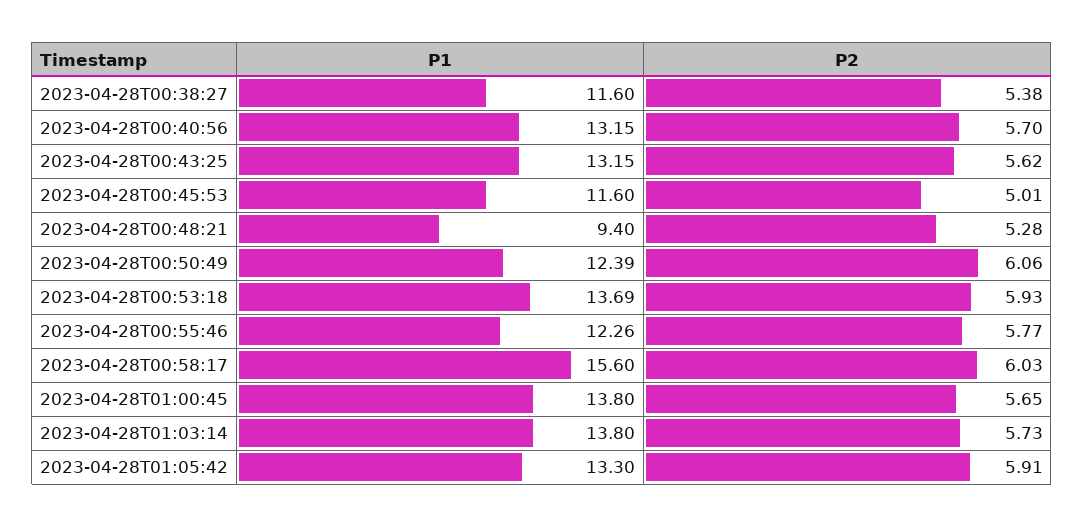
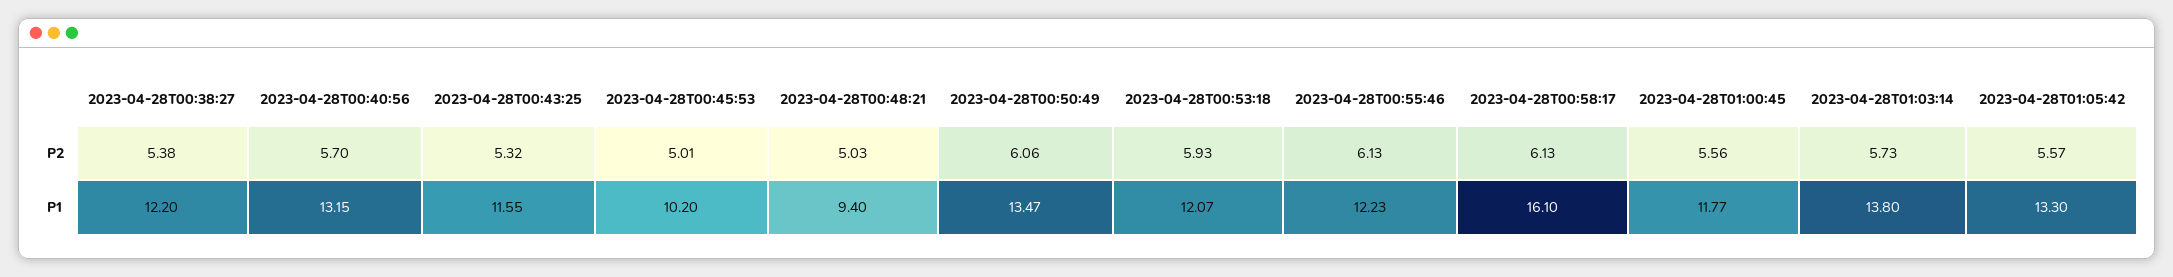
P1, 2023-04-28T00:38:27: 11.6 -> 12.2
P1, 2023-04-28T00:43:25: 13.15 -> 11.55
P2, 2023-04-28T00:43:25: 5.62 -> 5.32
P1, 2023-04-28T00:45:53: 11.6 -> 10.2
P2, 2023-04-28T00:48:21: 5.28 -> 5.03
P1, 2023-04-28T00:50:49: 12.39 -> 13.47
P1, 2023-04-28T00:53:18: 13.69 -> 12.07
P1, 2023-04-28T00:55:46: 12.26 -> 12.23
P2, 2023-04-28T00:55:46: 5.77 -> 6.13
P1, 2023-04-28T00:58:17: 15.6 -> 16.1
P2, 2023-04-28T00:58:17: 6.03 -> 6.13
P1, 2023-04-28T01:00:45: 13.8 -> 11.77
P2, 2023-04-28T01:00:45: 5.65 -> 5.56
P2, 2023-04-28T01:05:42: 5.91 -> 5.57

